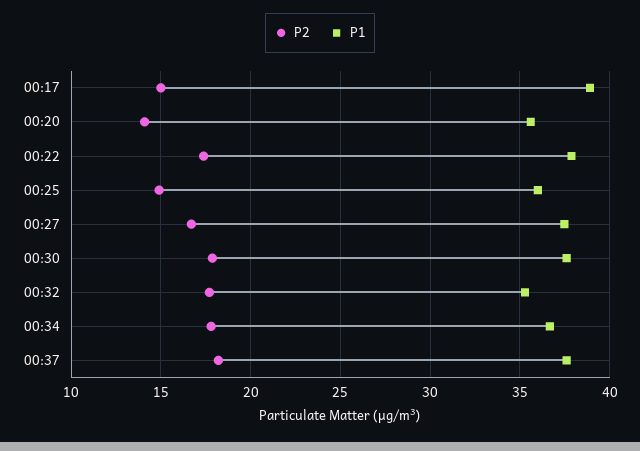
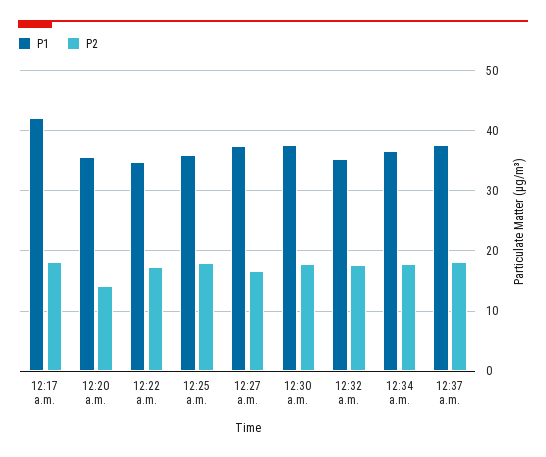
P2, 00:17: 15 -> 18
P1, 00:17: 39 -> 42
P1, 00:22: 38 -> 35
P2, 00:25: 15 -> 18

